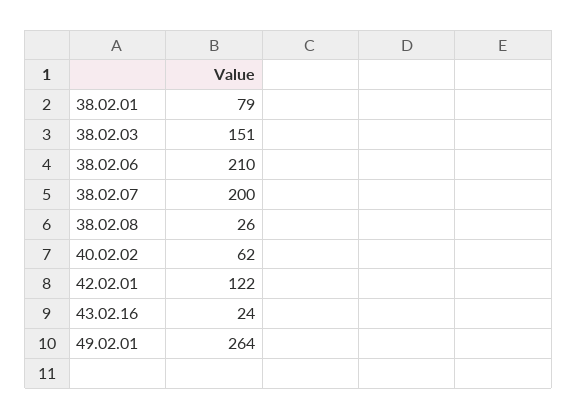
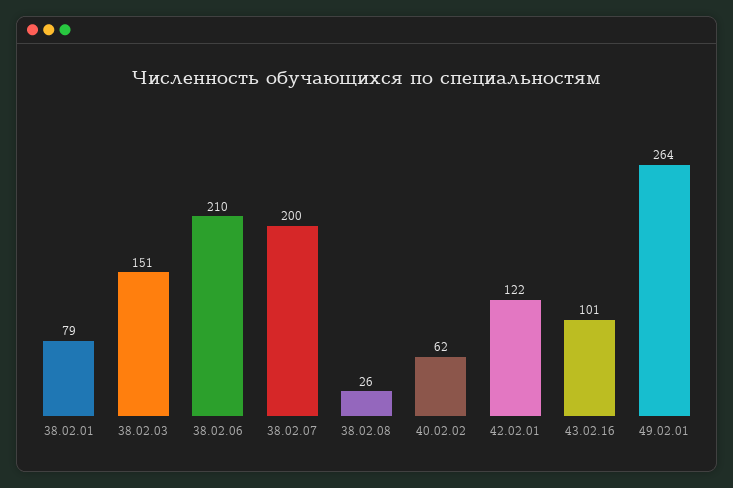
43.02.16: 24 -> 101

